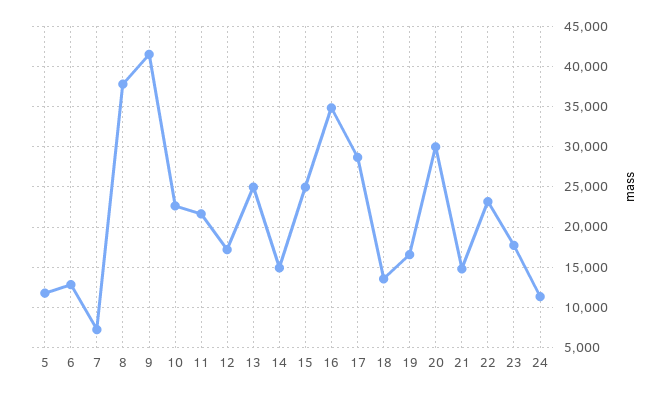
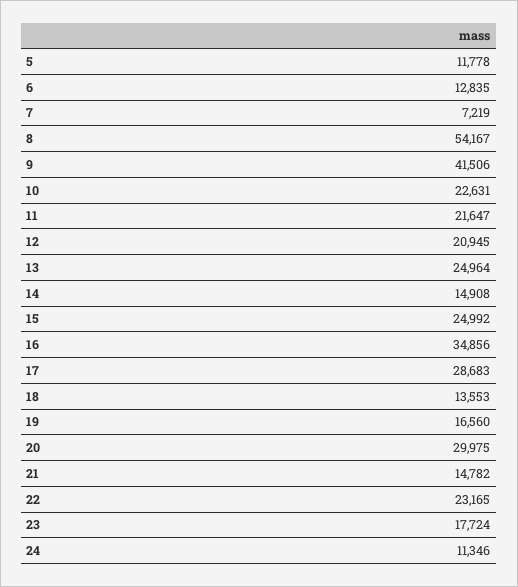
8: 38000 -> 54167
12: 17000 -> 20945

